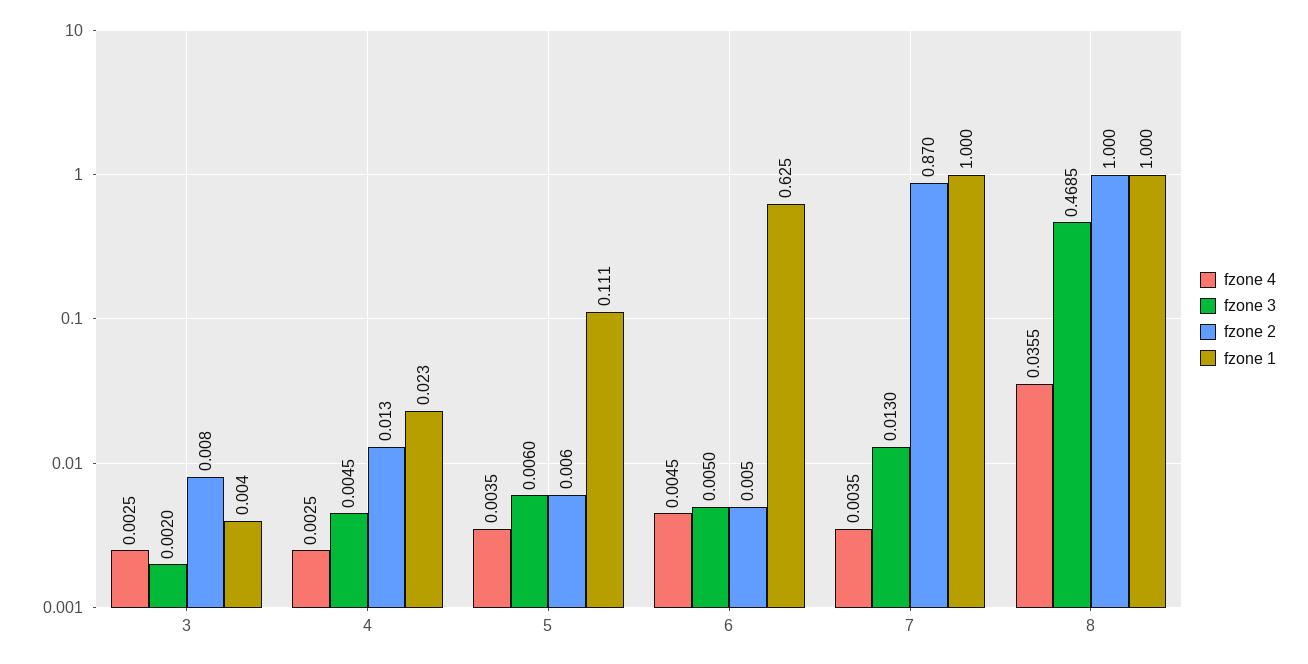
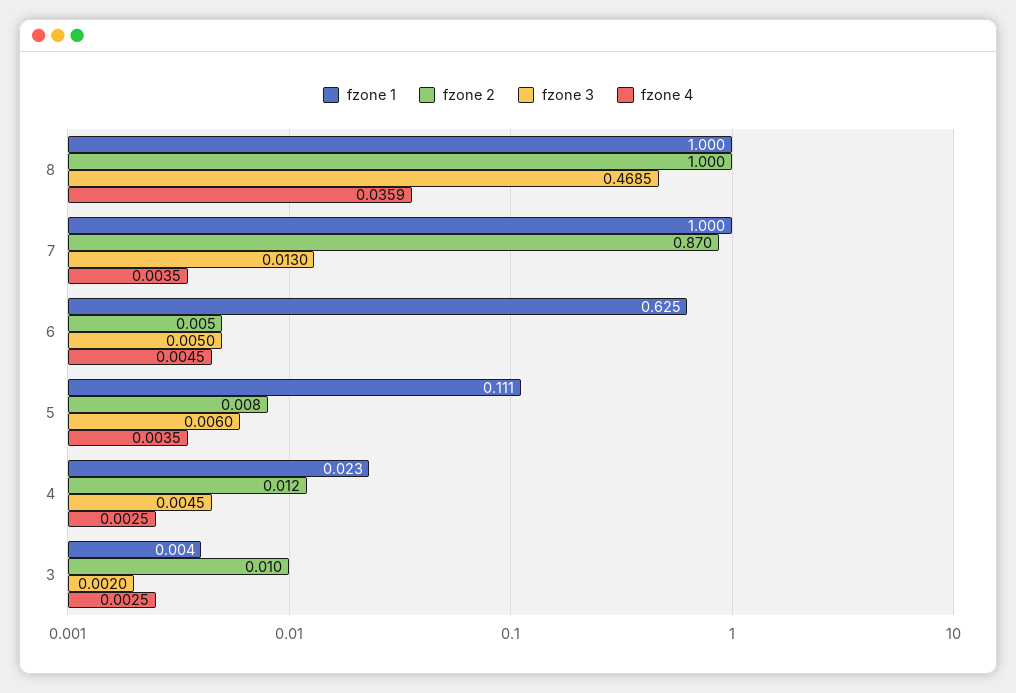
fzone 2, 3: 0.008 -> 0.01
fzone 2, 4: 0.013 -> 0.012
fzone 2, 5: 0.006 -> 0.008
fzone 4, 8: 0.0355 -> 0.0359

